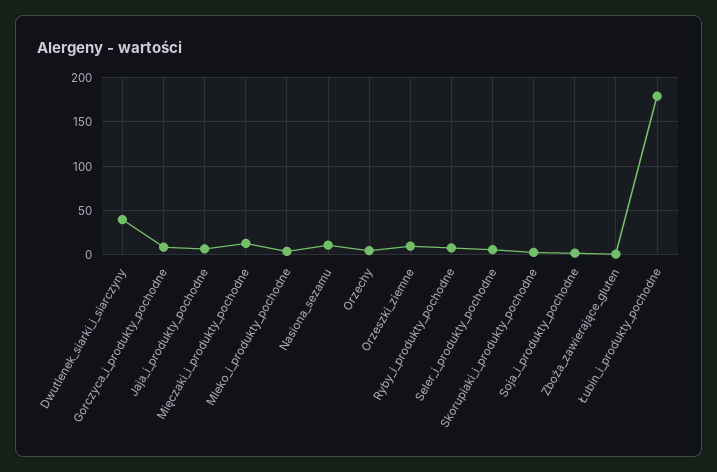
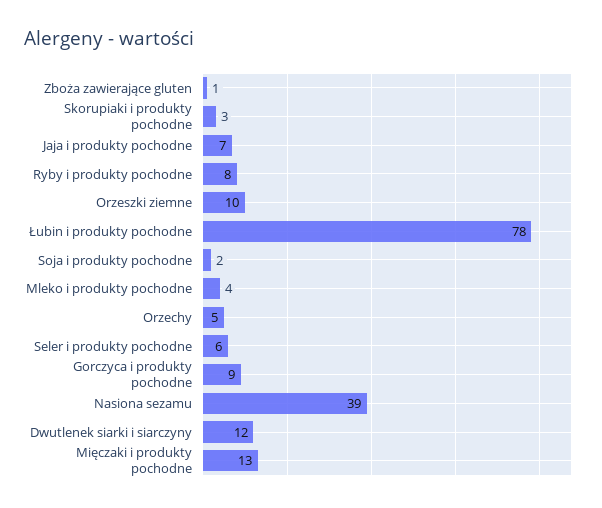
Dwutlenek_siarki_i_siarczyny: 40 -> 12
Nasiona_sezamu: 10 -> 39
Łubin_i_produkty_pochodne: 180 -> 78

